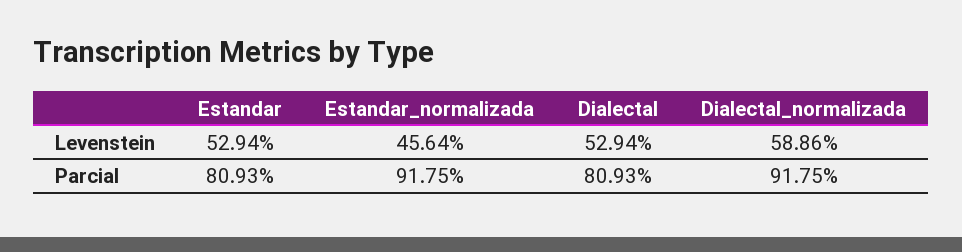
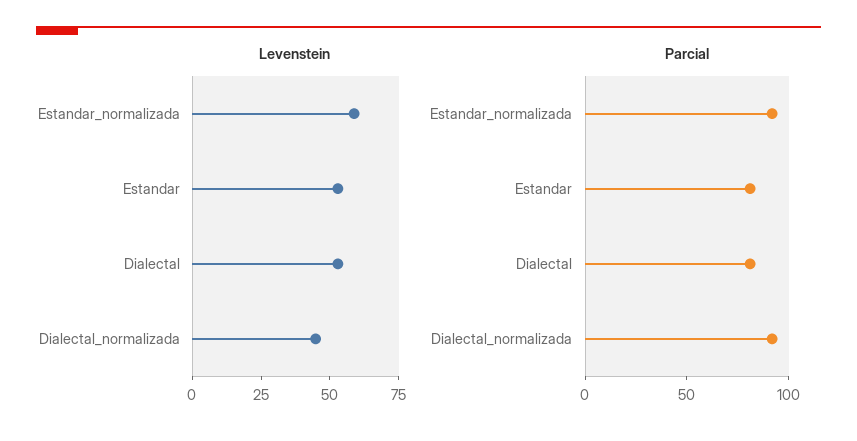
Levenstein, Estandar_normalizada: 45.64 -> 60
Levenstein, Dialectal_normalizada: 58.86 -> 45

